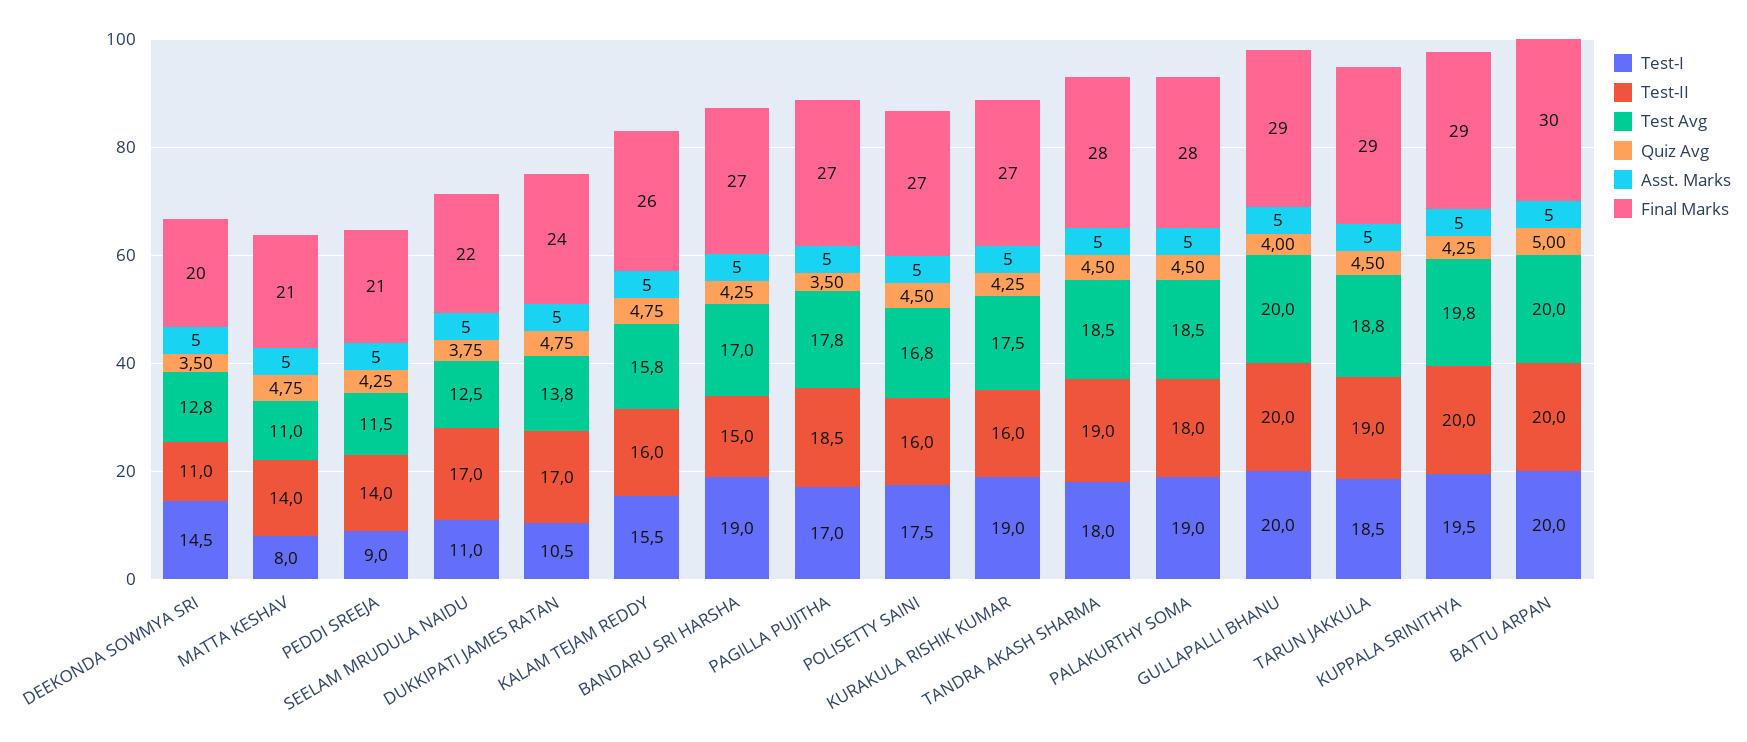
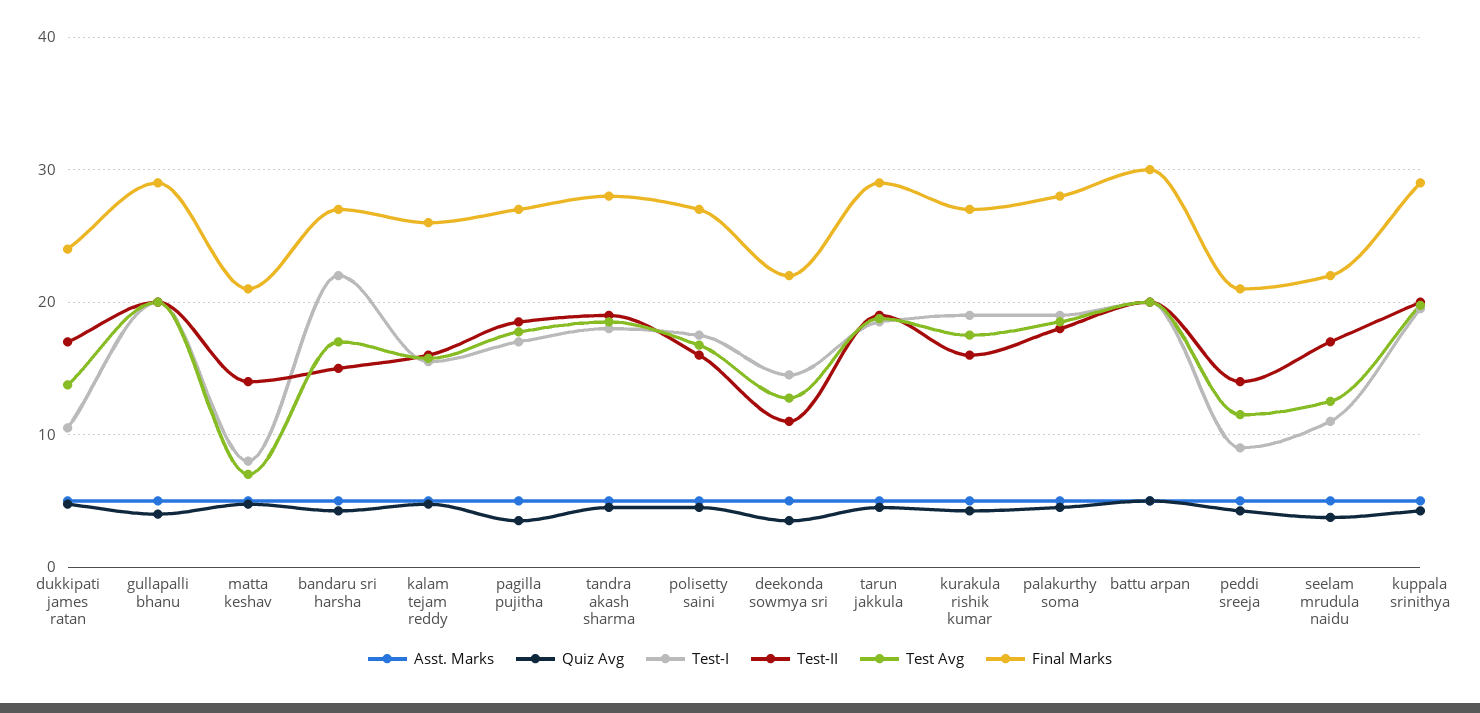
Final Marks, DEEKONDA SOWMYA SRI: 20 -> 22
Test Avg, MATTA KESHAV: 11 -> 7
Test-I, BANDARU SRI HARSHA: 19 -> 22

